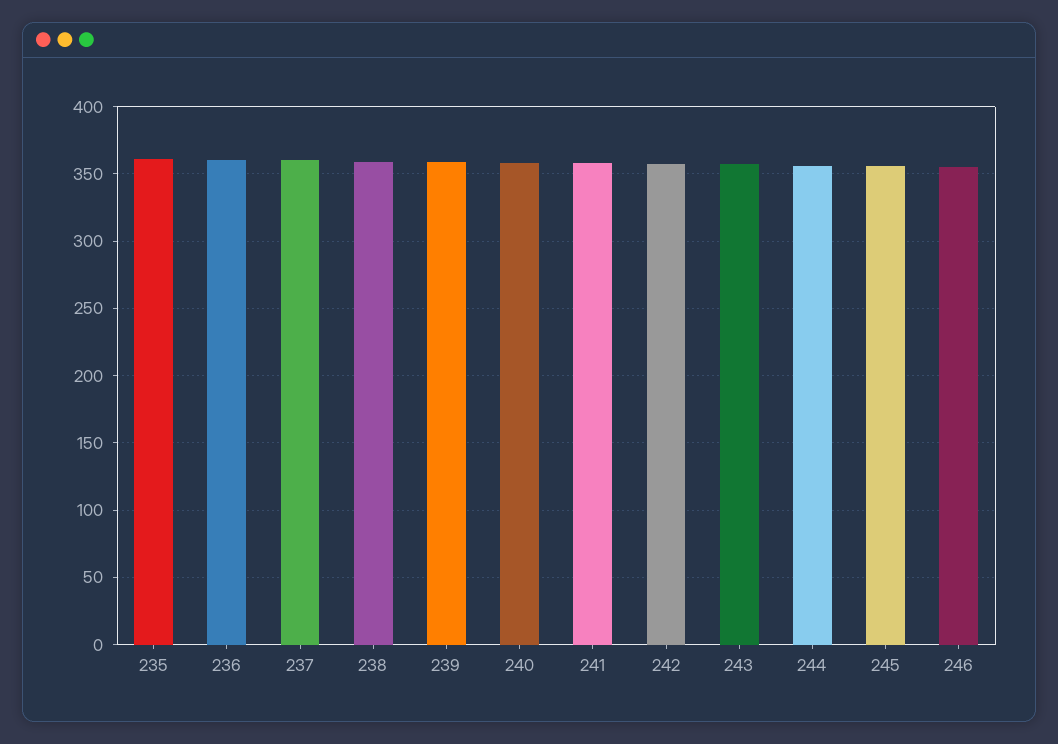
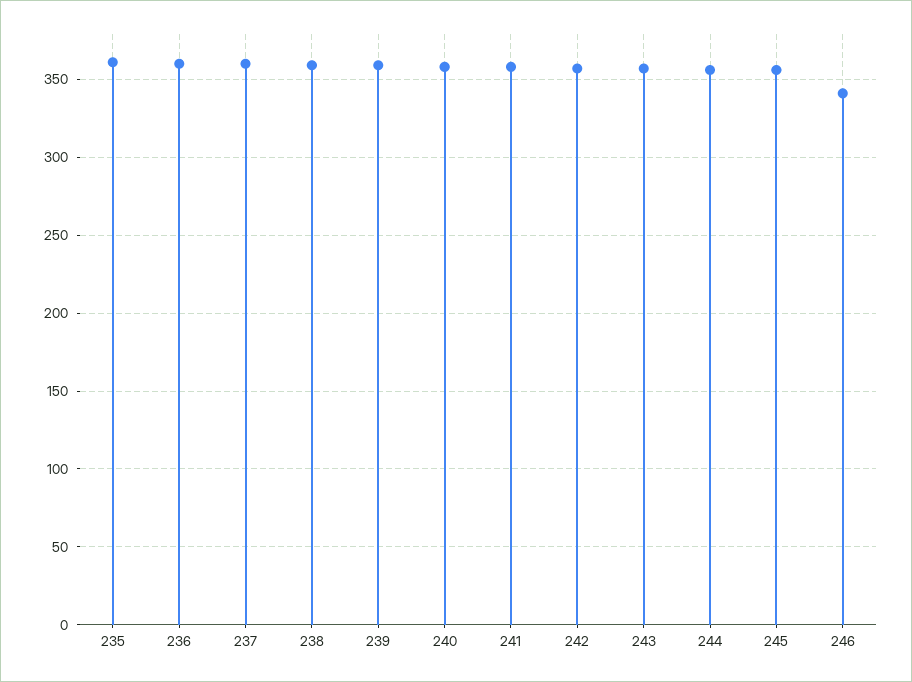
246: 355 -> 340

